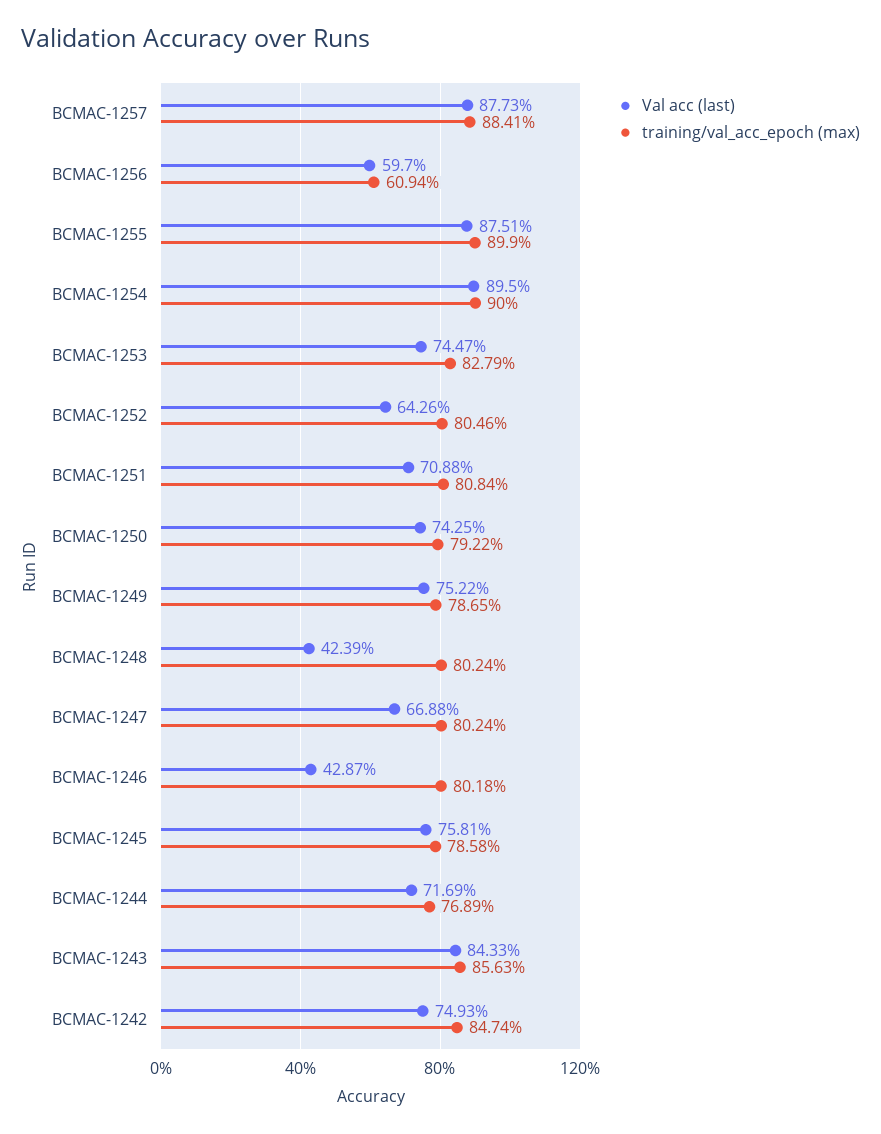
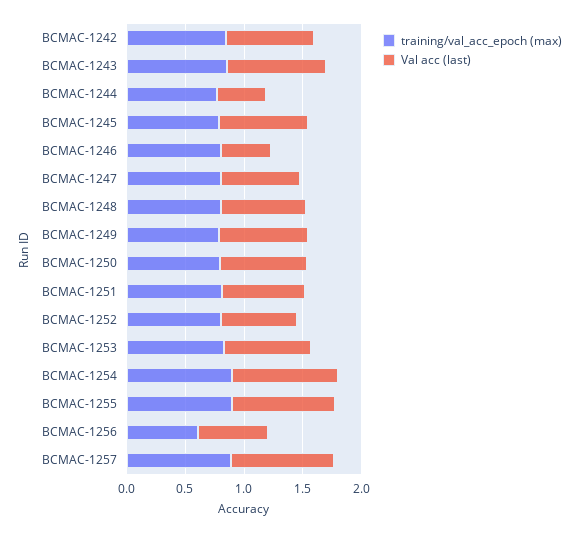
Val acc (last), BCMAC-1248: 0.4239 -> 0.7
Val acc (last), BCMAC-1244: 0.7169 -> 0.4

